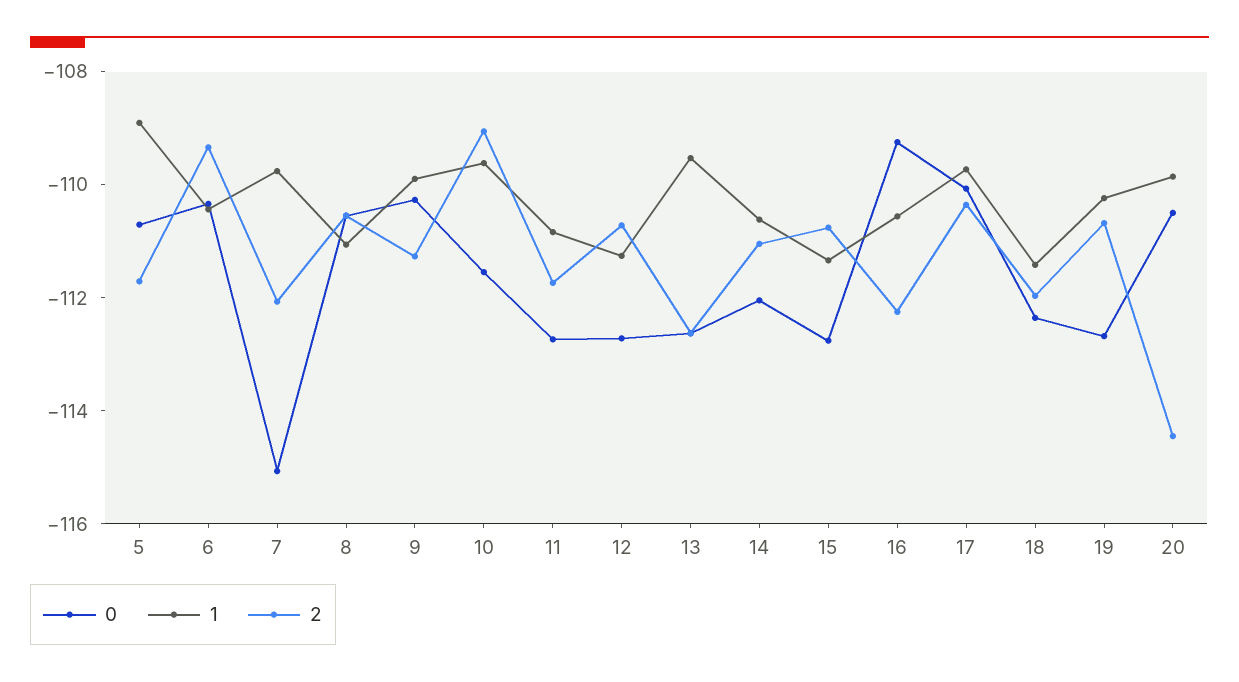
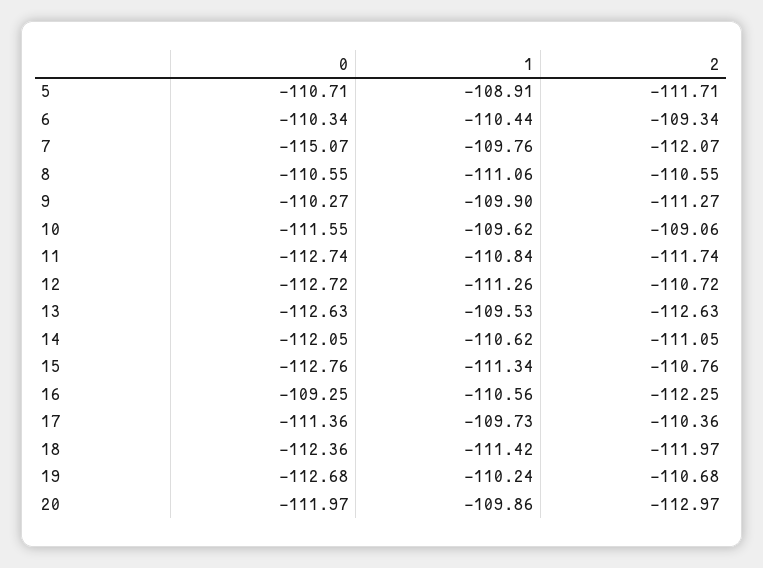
0, 17: -110 -> -111.36
0, 20: -110.5 -> -111.97
2, 20: -114.5 -> -112.97

